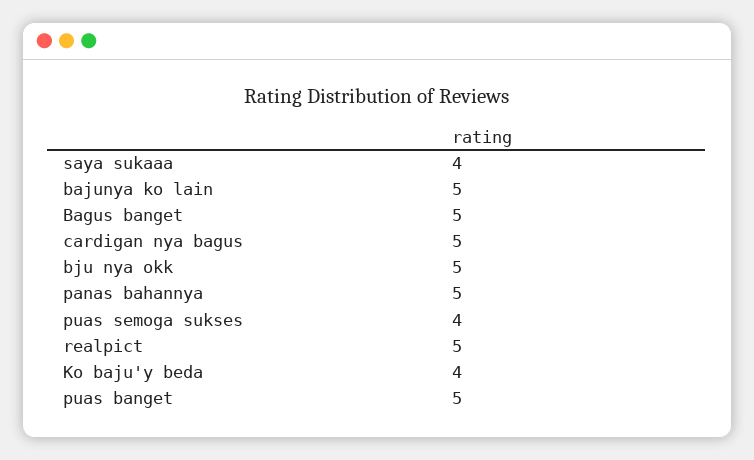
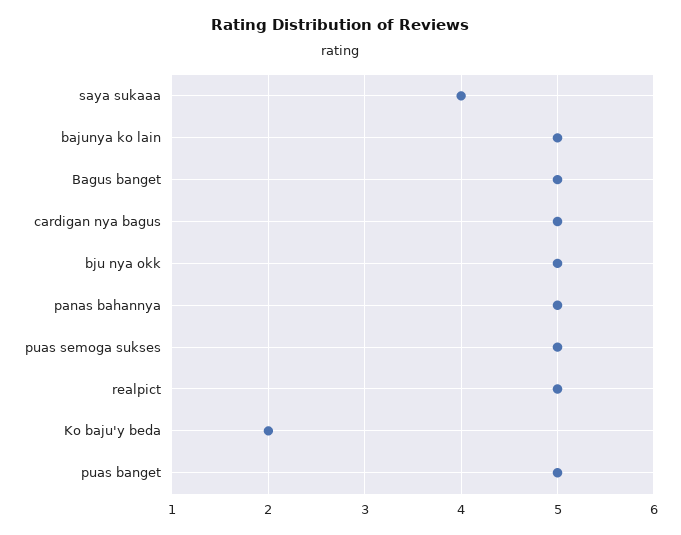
puas semoga sukses: 4 -> 5
Ko baju'y beda: 4 -> 2

